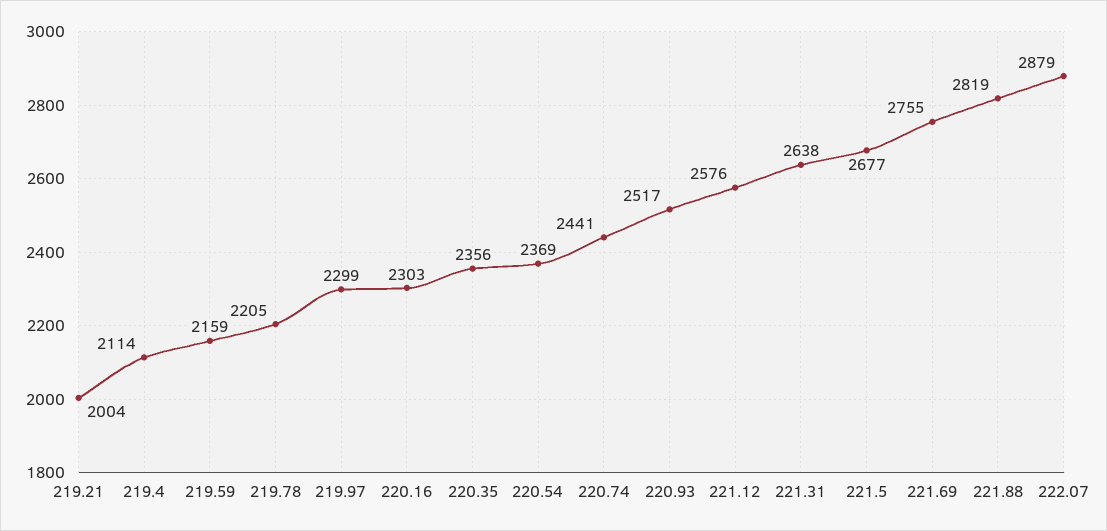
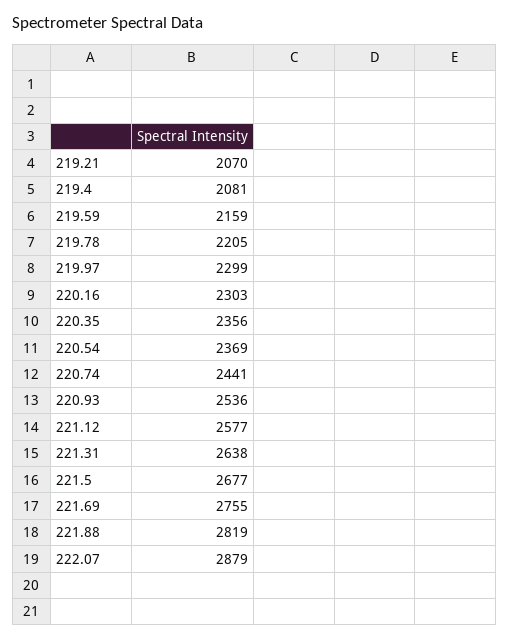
219.21: 2004 -> 2070
219.4: 2114 -> 2081
220.93: 2517 -> 2536
221.12: 2576 -> 2577

